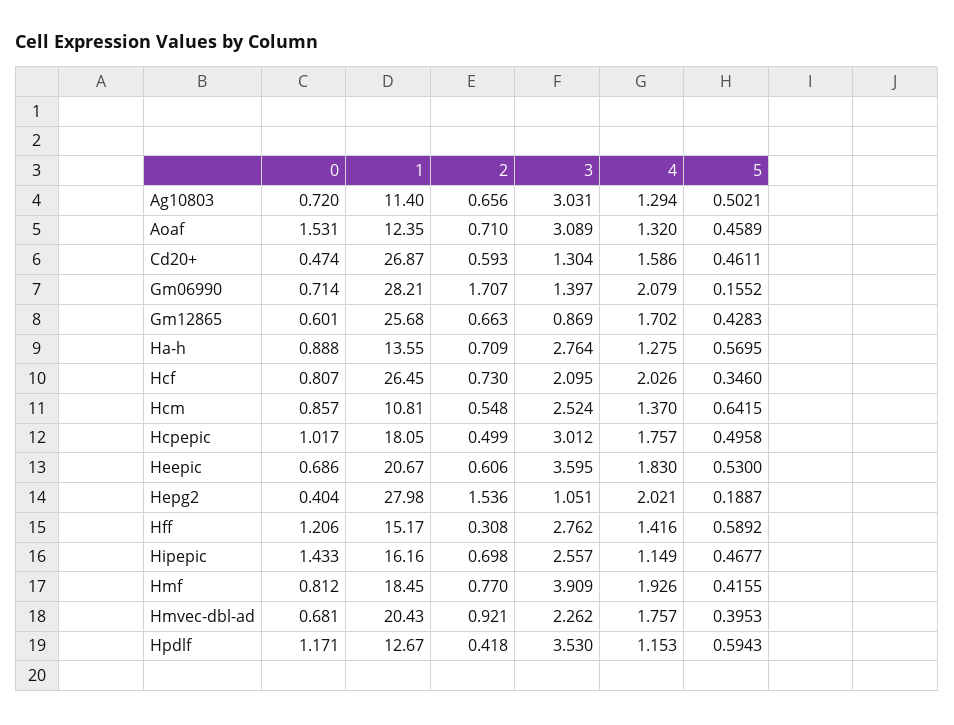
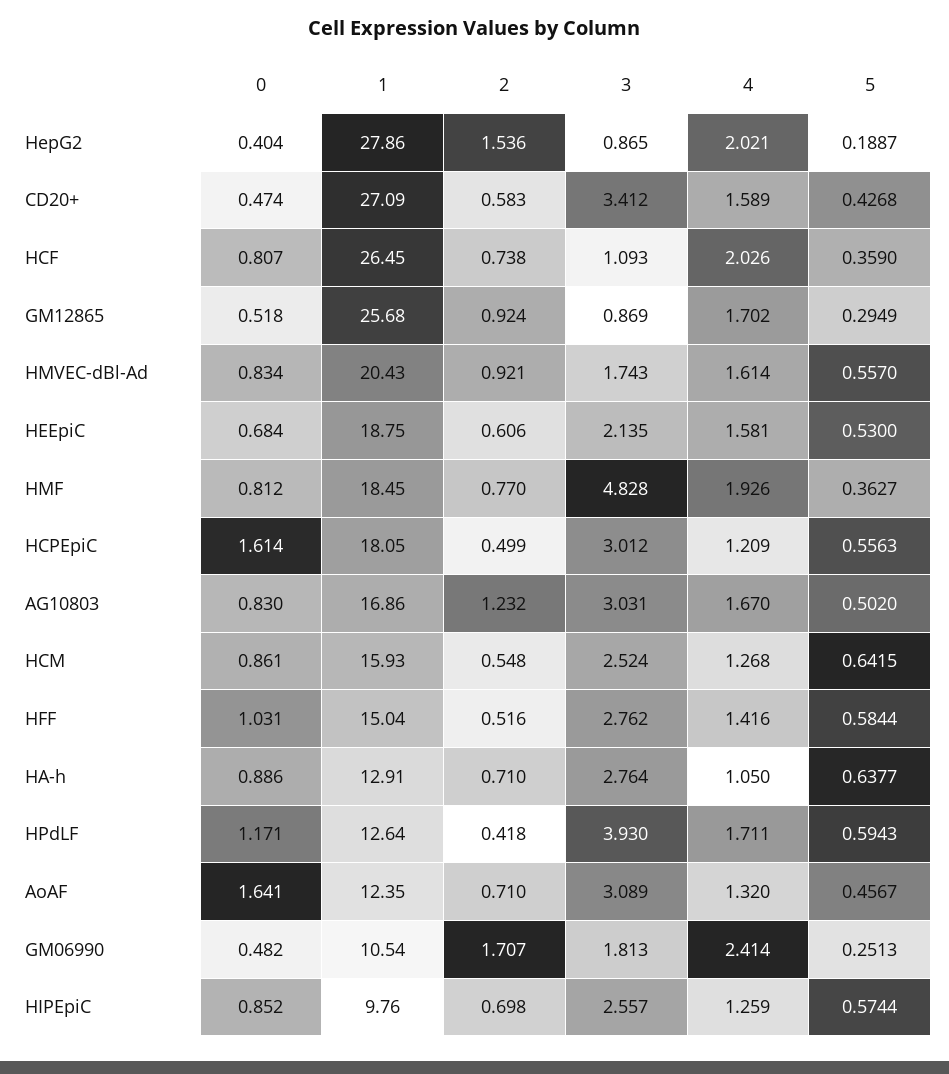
0, Ag10803: 0.72 -> 0.83
1, Ag10803: 11.4 -> 16.86
2, Ag10803: 0.656 -> 1.232
4, Ag10803: 1.294 -> 1.67
5, Ag10803: 0.5021 -> 0.502
0, Aoaf: 1.531 -> 1.641
5, Aoaf: 0.4589 -> 0.4567
1, Cd20+: 26.87 -> 27.09
2, Cd20+: 0.593 -> 0.583
3, Cd20+: 1.304 -> 3.412
4, Cd20+: 1.586 -> 1.589
5, Cd20+: 0.4611 -> 0.4268
0, Gm06990: 0.714 -> 0.482
1, Gm06990: 28.21 -> 10.54
3, Gm06990: 1.397 -> 1.813
4, Gm06990: 2.079 -> 2.414
5, Gm06990: 0.1552 -> 0.2513
0, Gm12865: 0.601 -> 0.518
2, Gm12865: 0.663 -> 0.924
5, Gm12865: 0.4283 -> 0.2949
0, Ha-h: 0.888 -> 0.886
1, Ha-h: 13.55 -> 12.91
2, Ha-h: 0.709 -> 0.71
4, Ha-h: 1.275 -> 1.05
5, Ha-h: 0.5695 -> 0.6377
2, Hcf: 0.73 -> 0.738
3, Hcf: 2.095 -> 1.093
5, Hcf: 0.346 -> 0.359
0, Hcm: 0.857 -> 0.861
1, Hcm: 10.81 -> 15.93
4, Hcm: 1.37 -> 1.268
0, Hcpepic: 1.017 -> 1.614
4, Hcpepic: 1.757 -> 1.209
5, Hcpepic: 0.4958 -> 0.5563
0, Heepic: 0.686 -> 0.684
1, Heepic: 20.67 -> 18.75
3, Heepic: 3.595 -> 2.135
4, Heepic: 1.83 -> 1.581
1, Hepg2: 27.98 -> 27.86
3, Hepg2: 1.051 -> 0.865
0, Hff: 1.206 -> 1.031
1, Hff: 15.17 -> 15.04
2, Hff: 0.308 -> 0.516
5, Hff: 0.5892 -> 0.5844
0, Hipepic: 1.433 -> 0.852
1, Hipepic: 16.16 -> 9.76
4, Hipepic: 1.149 -> 1.259
5, Hipepic: 0.4677 -> 0.5744
3, Hmf: 3.909 -> 4.828
5, Hmf: 0.4155 -> 0.3627
0, Hmvec-dbl-ad: 0.681 -> 0.834
3, Hmvec-dbl-ad: 2.262 -> 1.743
4, Hmvec-dbl-ad: 1.757 -> 1.614
5, Hmvec-dbl-ad: 0.3953 -> 0.557
1, Hpdlf: 12.67 -> 12.64
3, Hpdlf: 3.53 -> 3.93
4, Hpdlf: 1.153 -> 1.711

